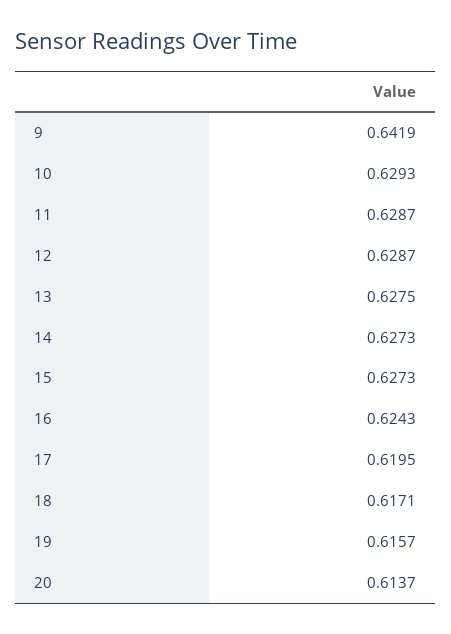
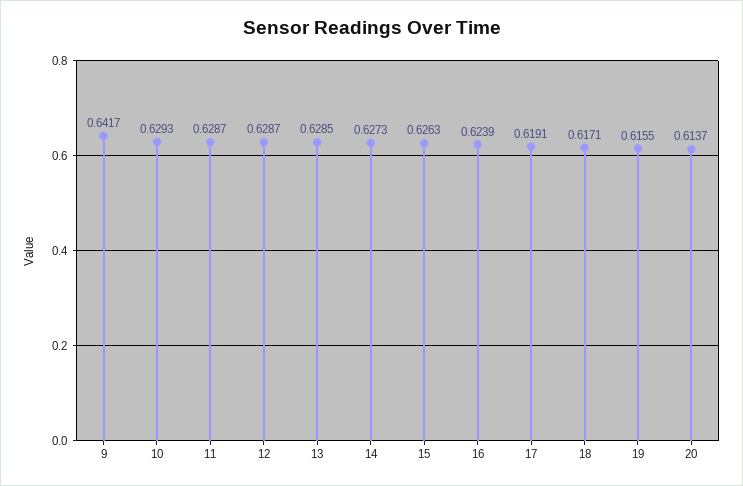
9: 0.6419 -> 0.6417
13: 0.6275 -> 0.6285
15: 0.6273 -> 0.6263
16: 0.6243 -> 0.6239
17: 0.6195 -> 0.6191
19: 0.6157 -> 0.6155

